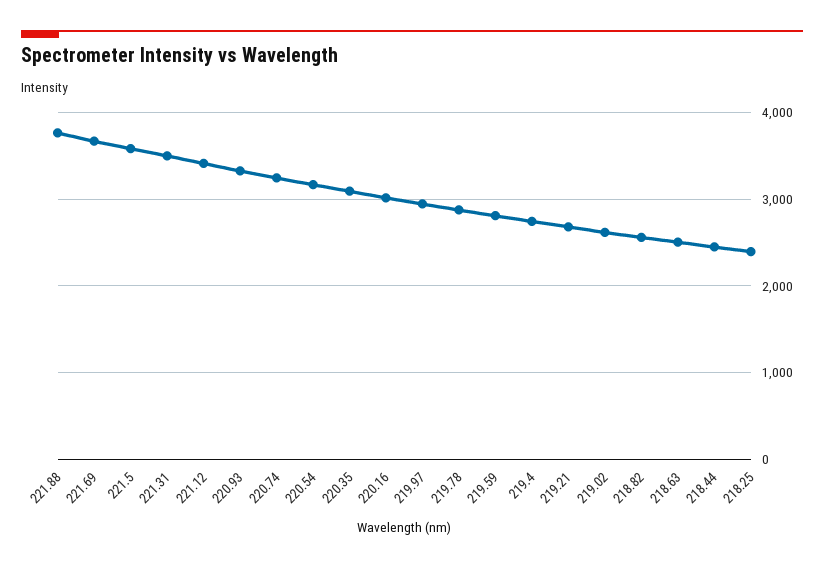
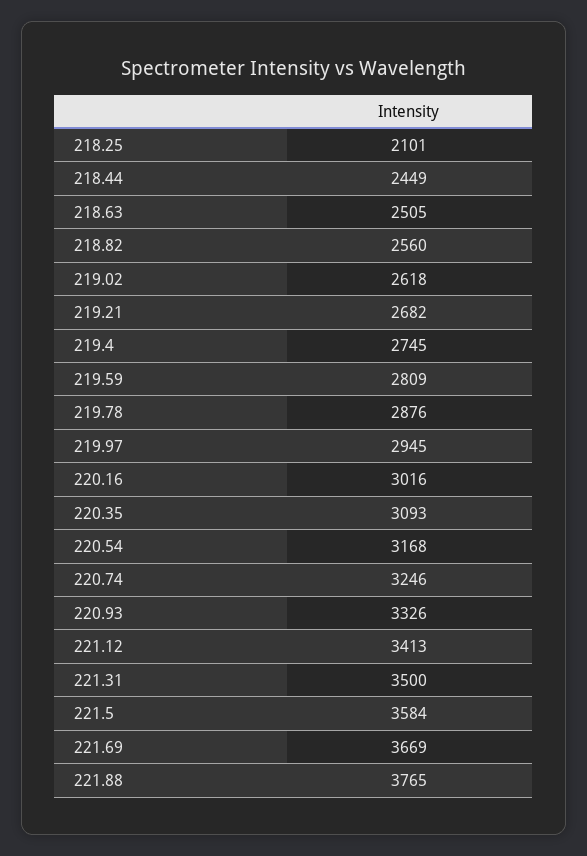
218.25: 2400 -> 2101

